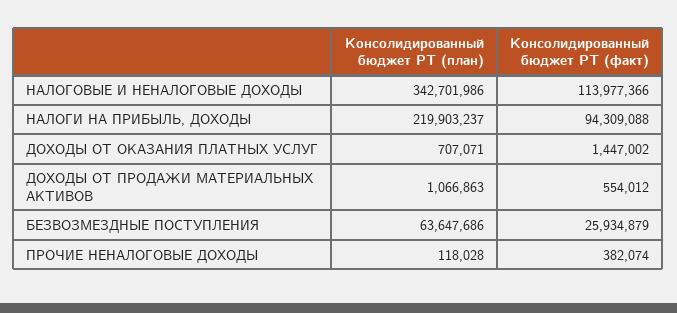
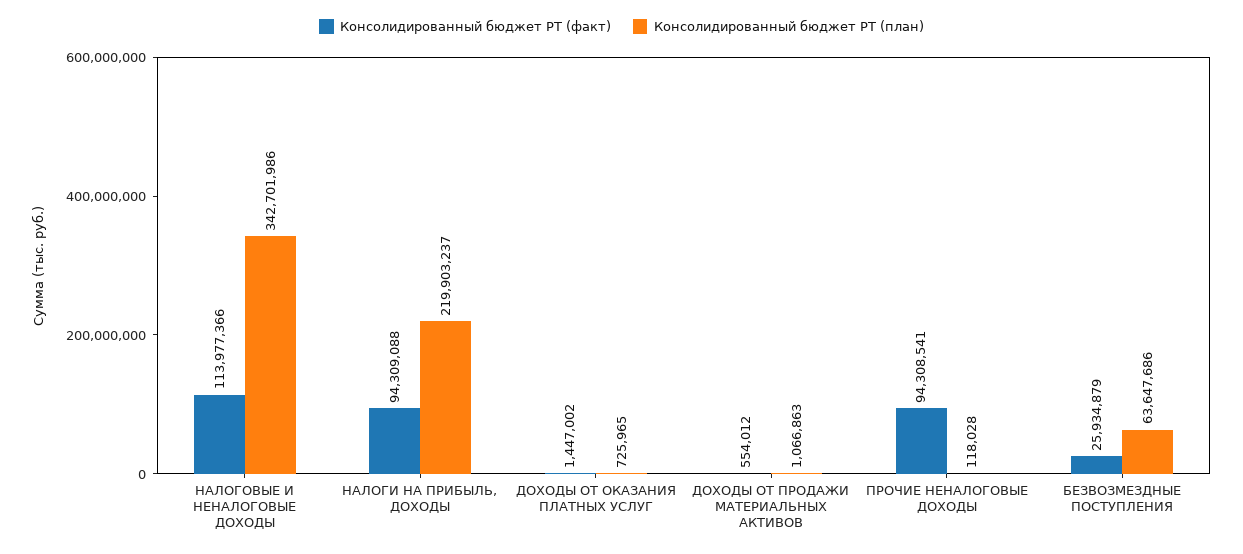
Консолидированный бюджет РТ (план), ДОХОДЫ ОТ ОКАЗАНИЯ ПЛАТНЫХ УСЛУГ: 707071 -> 725965
Консолидированный бюджет РТ (факт), ПРОЧИЕ НЕНАЛОГОВЫЕ ДОХОДЫ: 382074 -> 94308541

